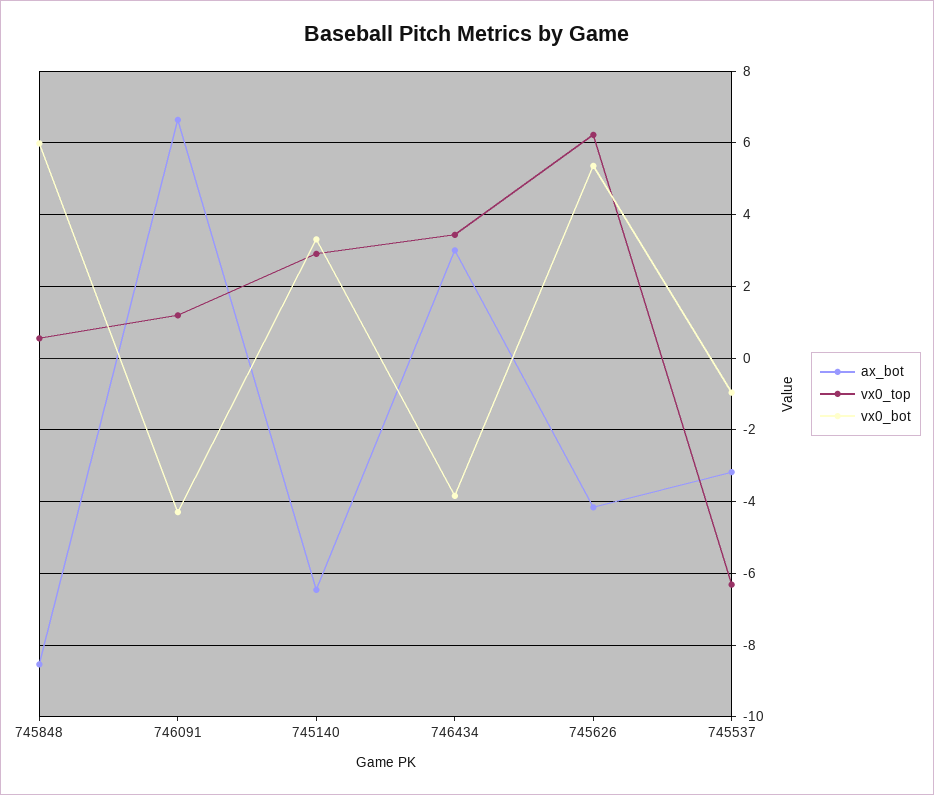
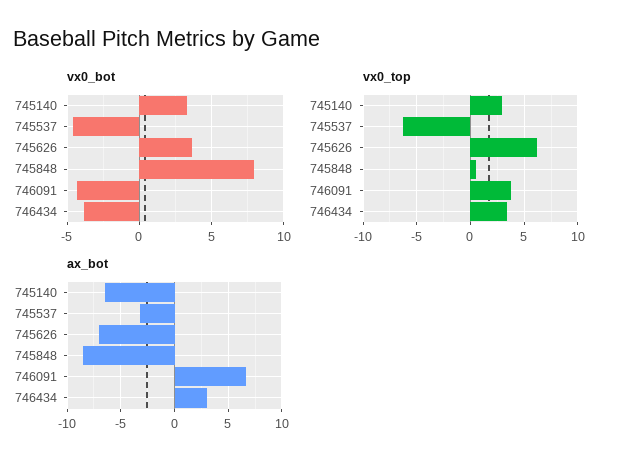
vx0_bot, 745848: 6 -> 8
vx0_top, 746091: 1.2 -> 4
ax_bot, 745626: -4.2 -> -7
vx0_bot, 745626: 5.4 -> 3.5
vx0_bot, 745537: -1 -> -4.5

